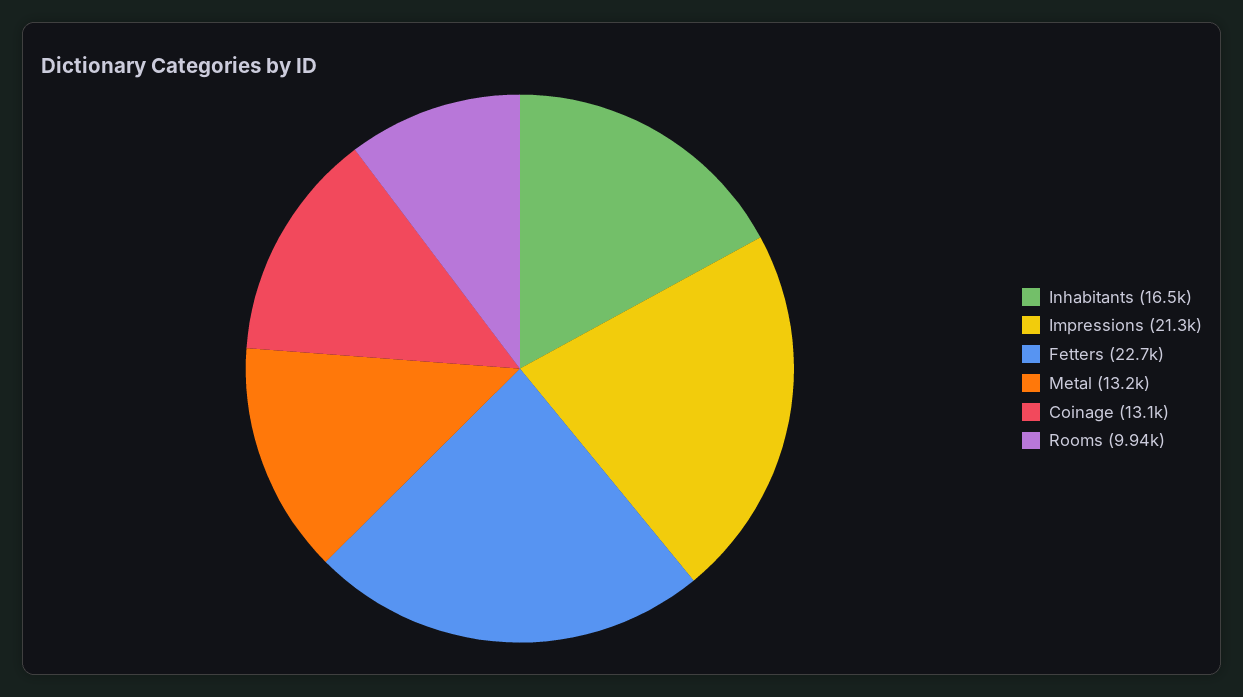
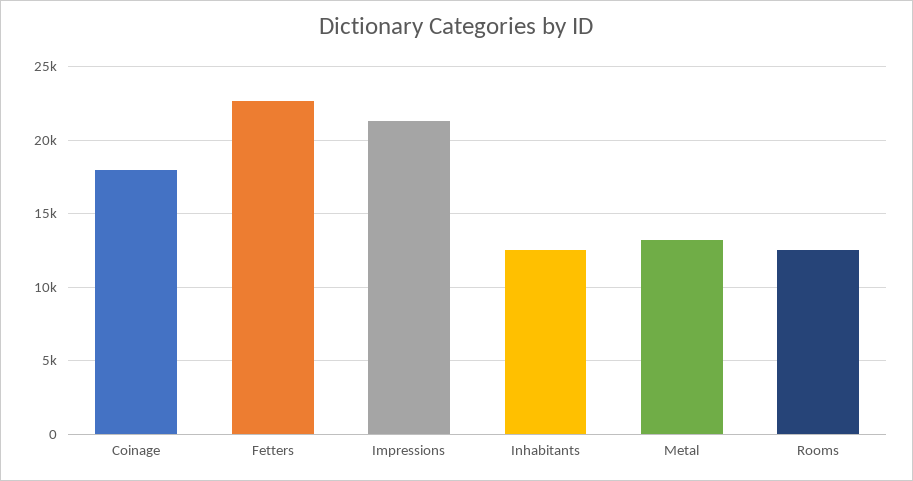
Inhabitants: 16500 -> 12500
Coinage: 13100 -> 18000
Rooms: 9940 -> 12500

